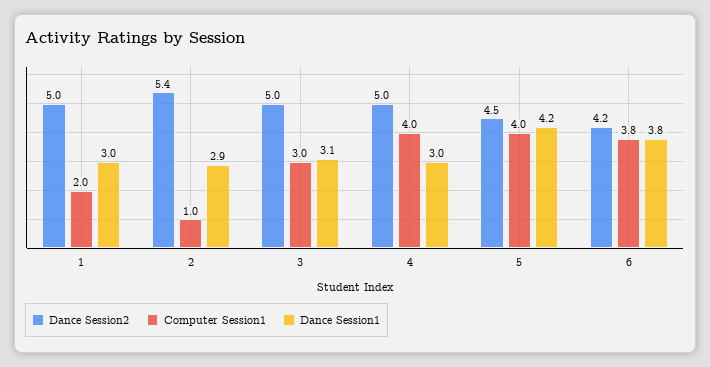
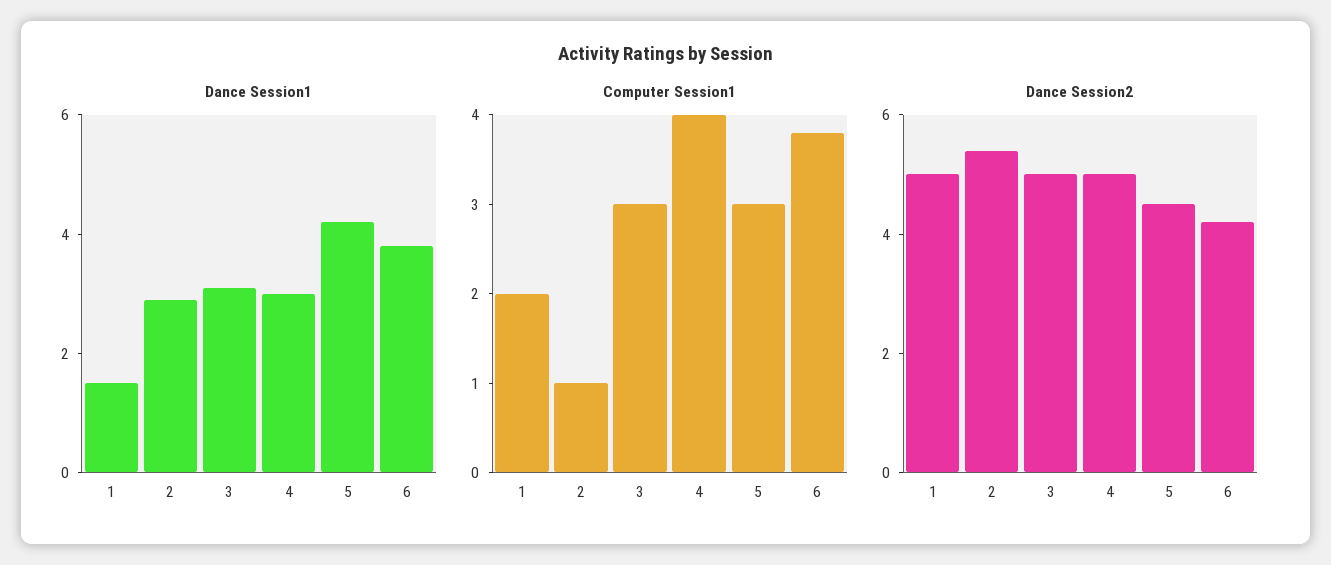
Dance Session1, 1: 3 -> 1.5
Computer Session1, 5: 4 -> 3

